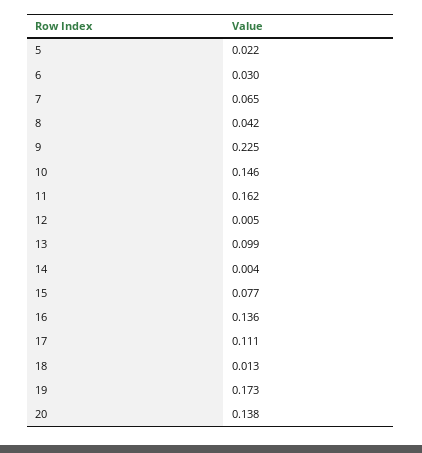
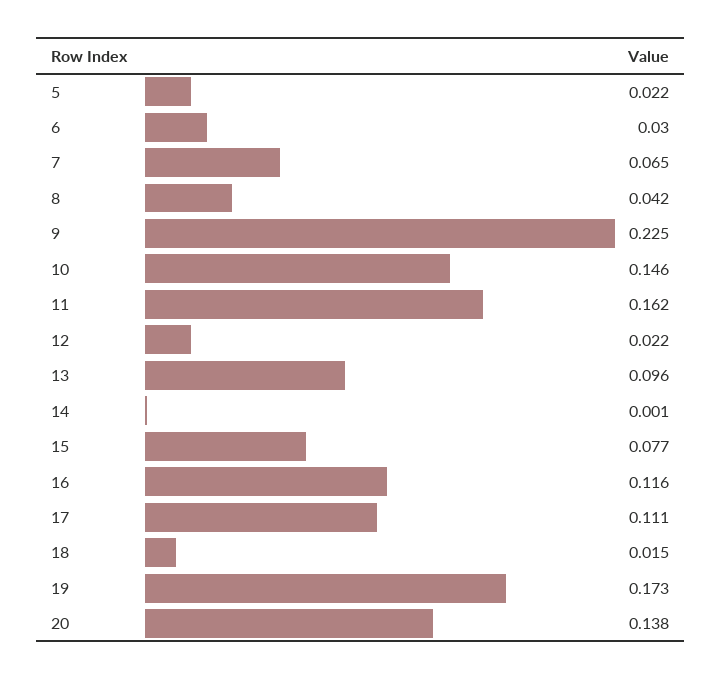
12: 0.005 -> 0.022
13: 0.099 -> 0.096
14: 0.004 -> 0.001
16: 0.136 -> 0.116
18: 0.013 -> 0.015

